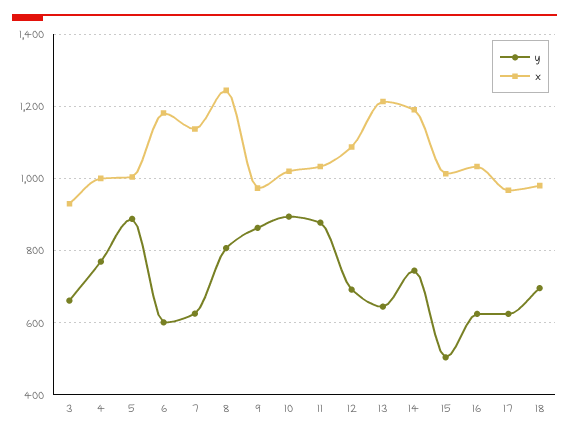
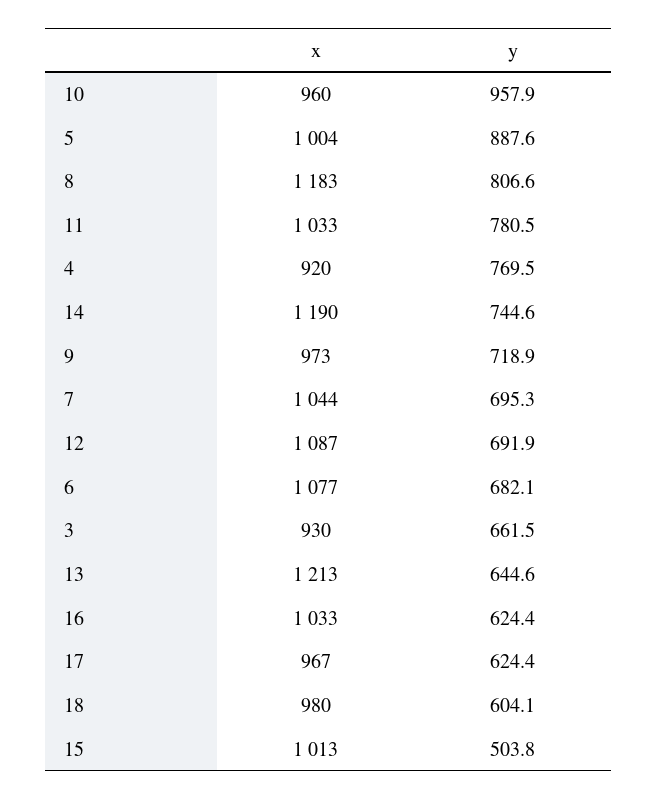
x, 4: 1000 -> 920
y, 6: 600 -> 682.1
x, 6: 1180 -> 1077
y, 7: 620 -> 695.3
x, 7: 1140 -> 1044
x, 8: 1240 -> 1183
y, 9: 860 -> 718.9
y, 10: 900 -> 957.9
x, 10: 1020 -> 960
y, 11: 880 -> 780.5
y, 18: 700 -> 604.1

